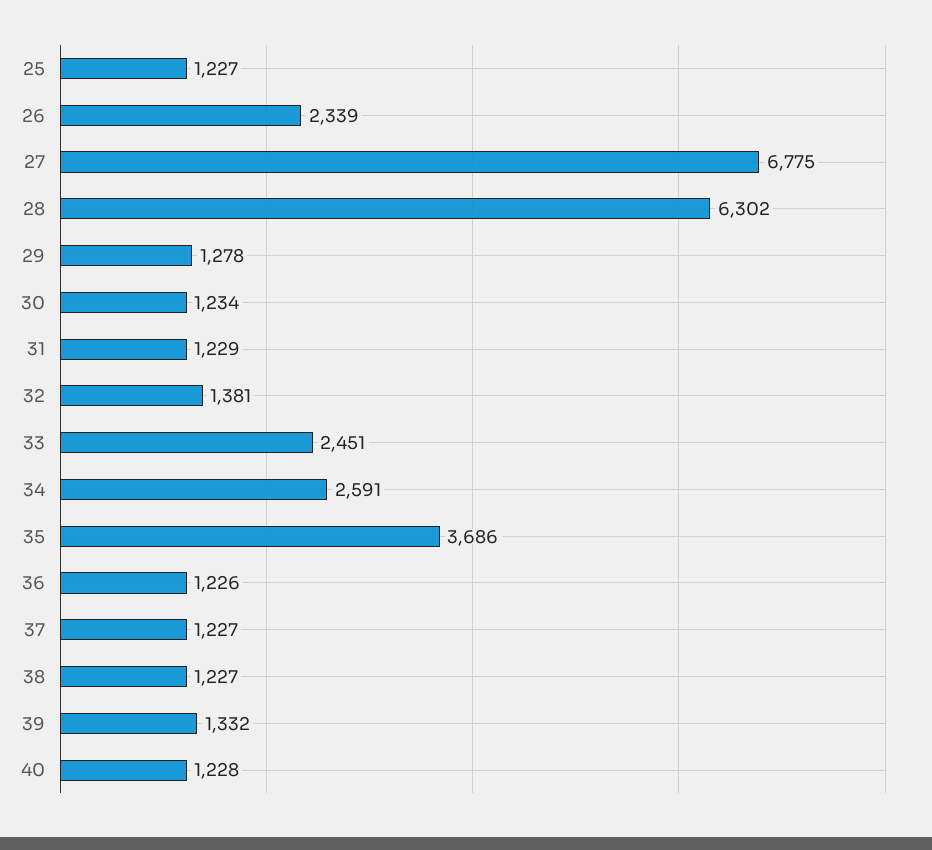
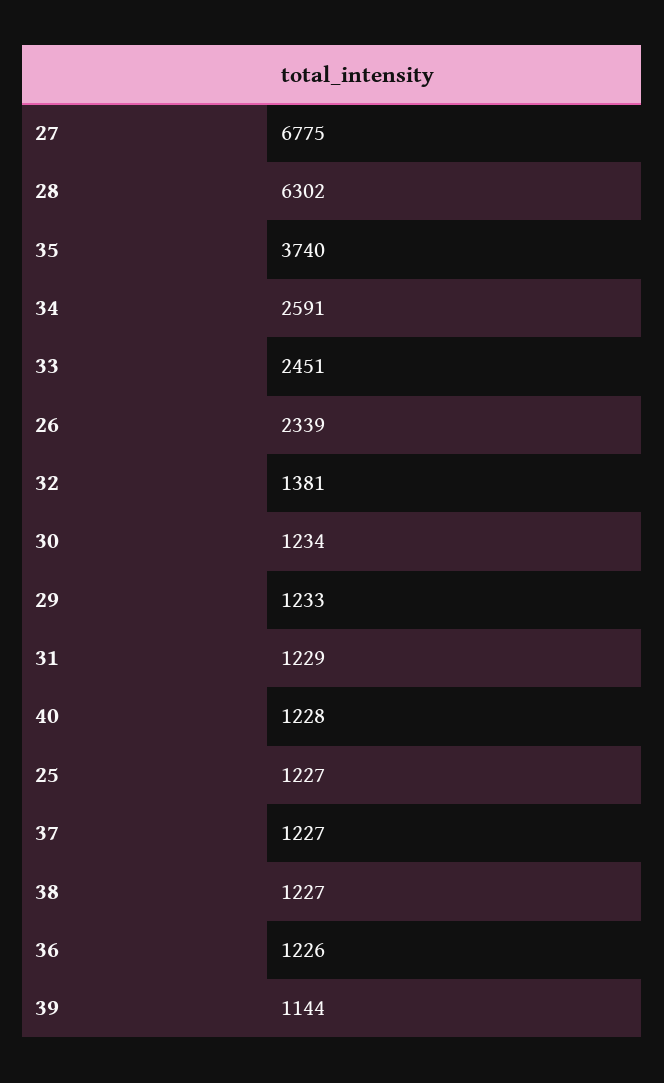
29: 1278 -> 1233
35: 3686 -> 3740
39: 1332 -> 1144

